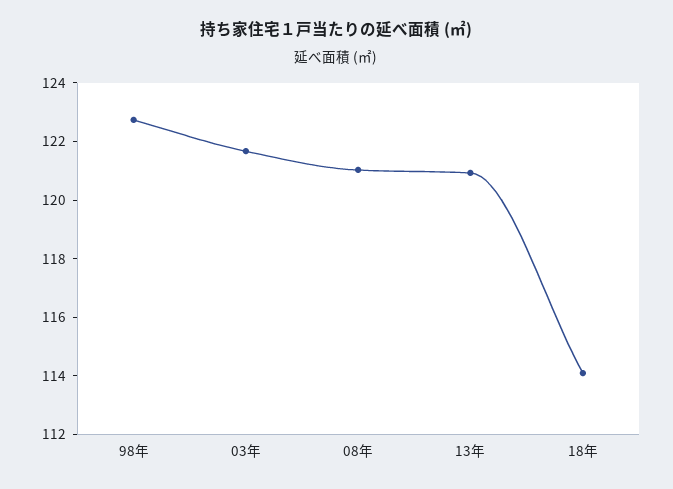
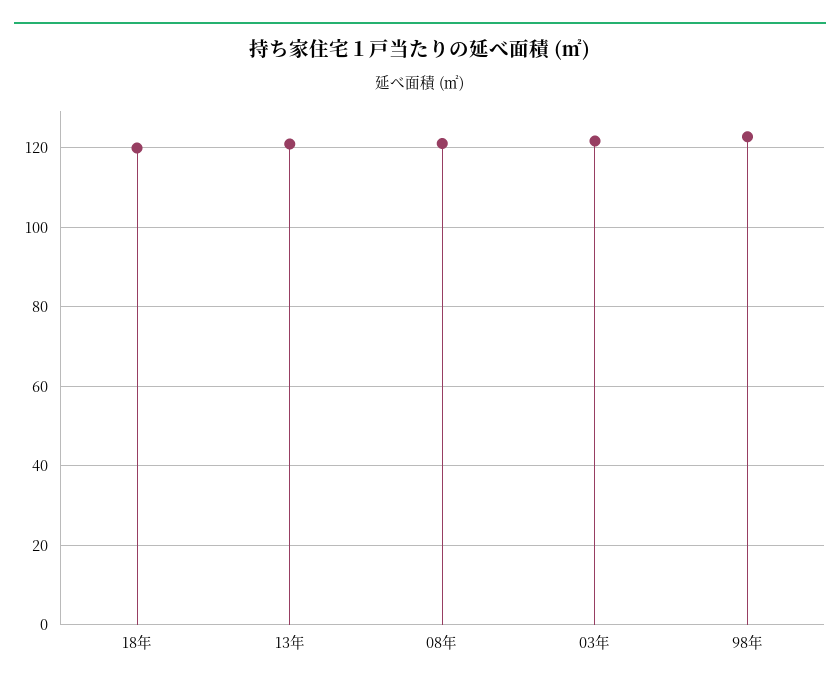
18年: 114 -> 120

